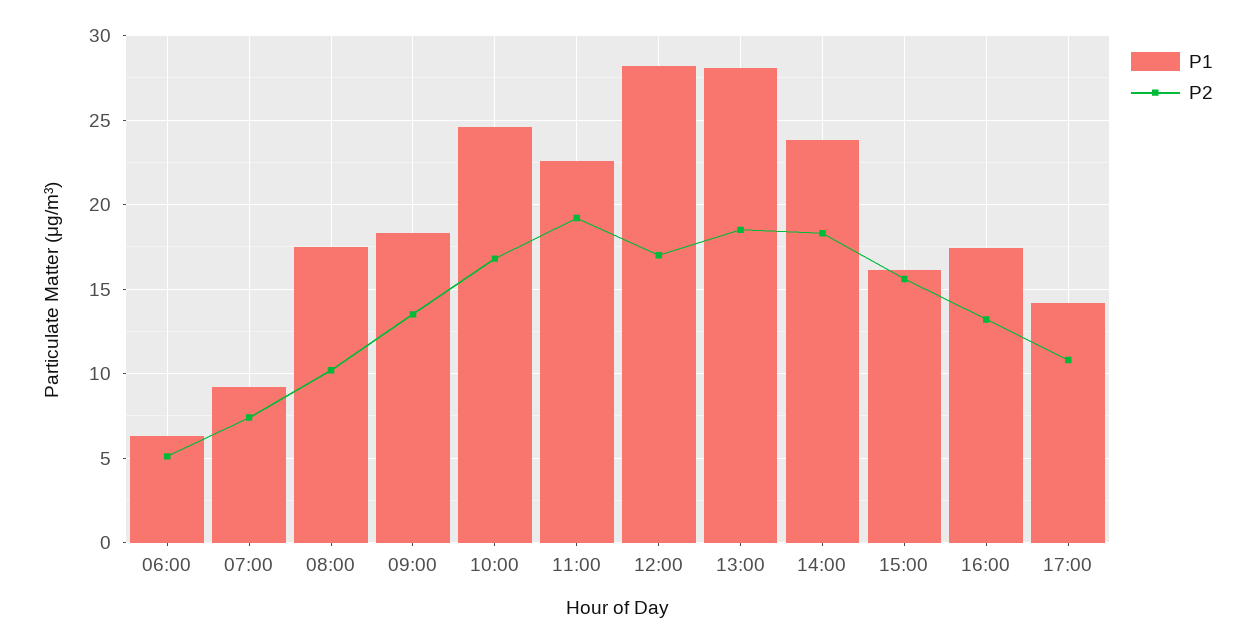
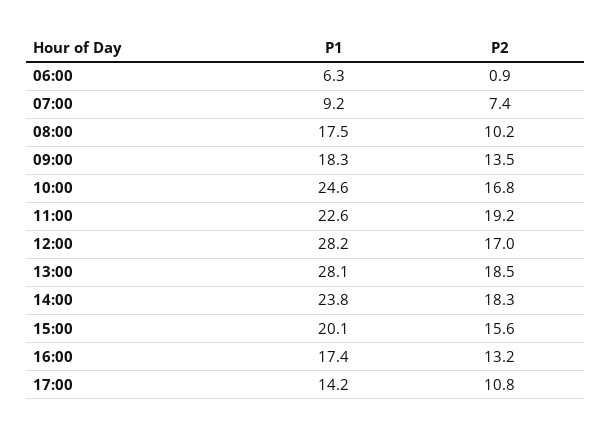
P2, 06:00: 5 -> 0.9
P1, 15:00: 16 -> 20.1

